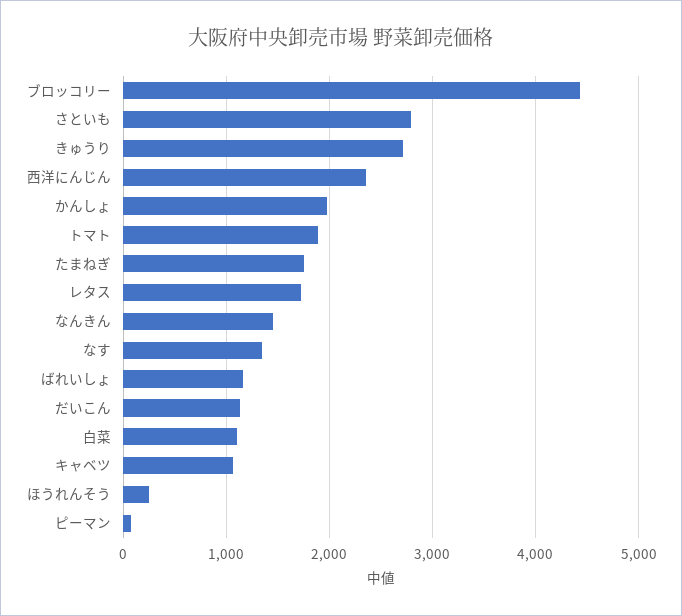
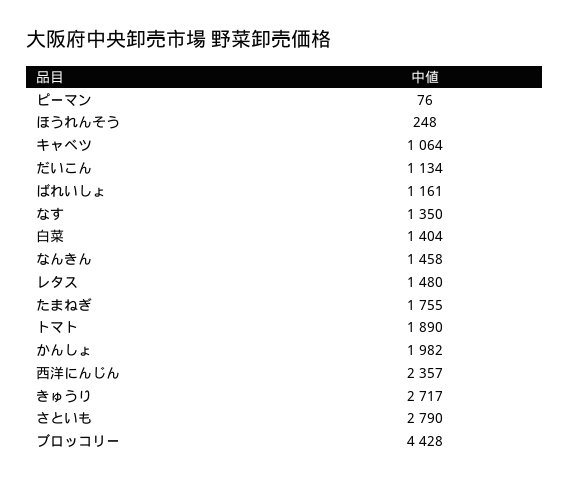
レタス: 1700 -> 1480
白菜: 1100 -> 1404

